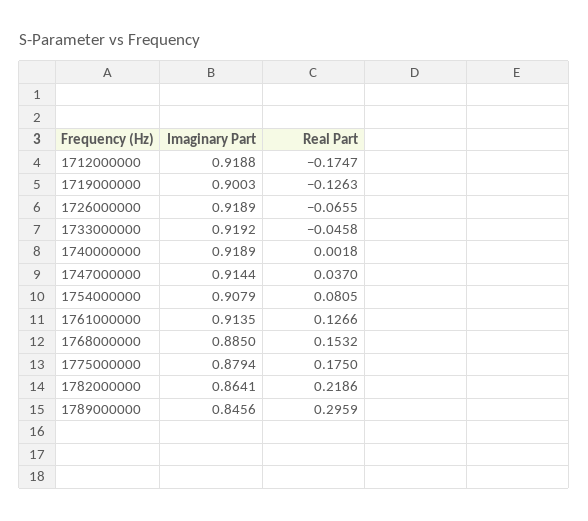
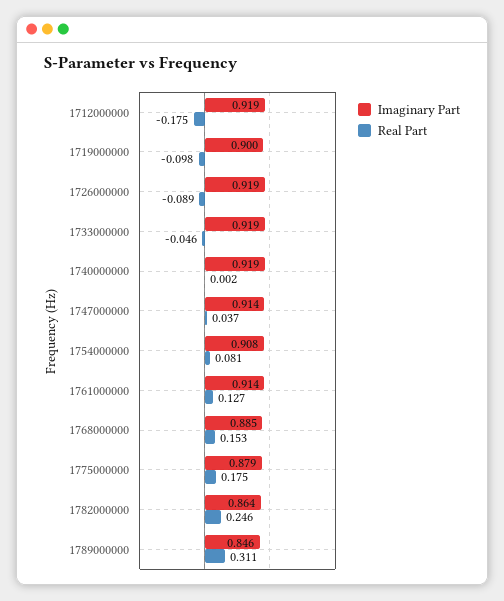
Real Part, 1719000000: -0.1263 -> -0.098
Real Part, 1726000000: -0.0655 -> -0.089
Real Part, 1782000000: 0.2186 -> 0.246
Real Part, 1789000000: 0.2959 -> 0.311

